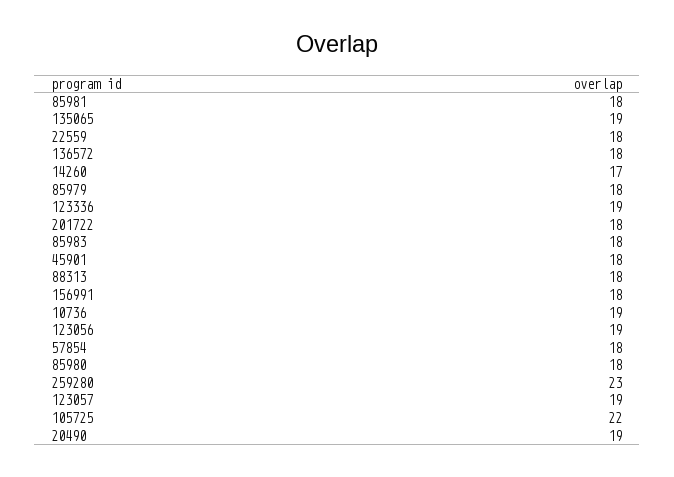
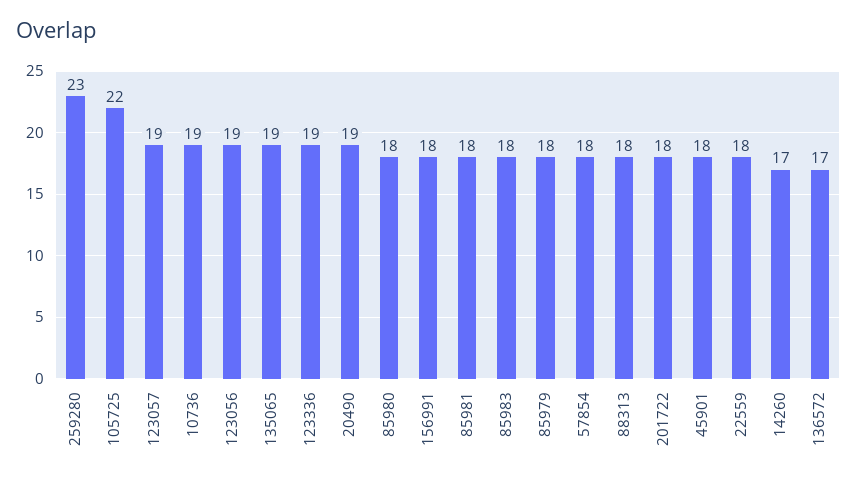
136572: 18 -> 17

